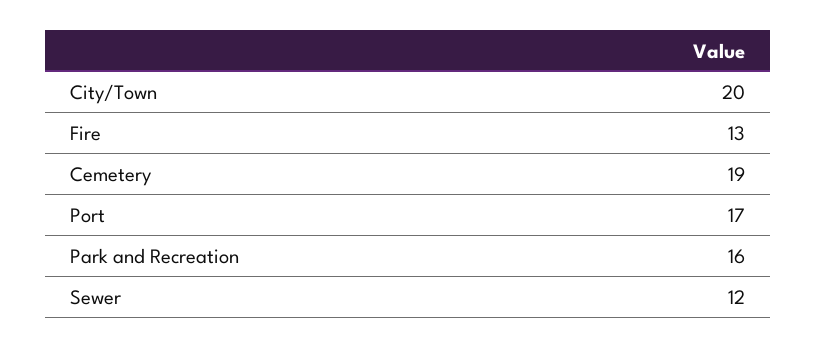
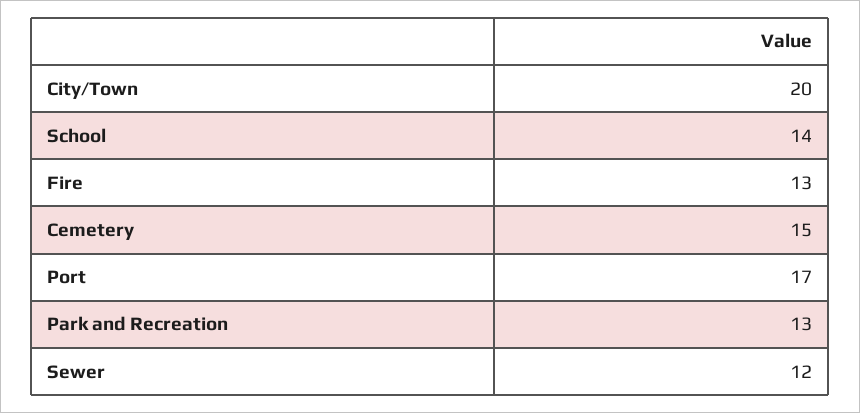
Cemetery: 19 -> 15
Park and Recreation: 16 -> 13
School: none -> 14

